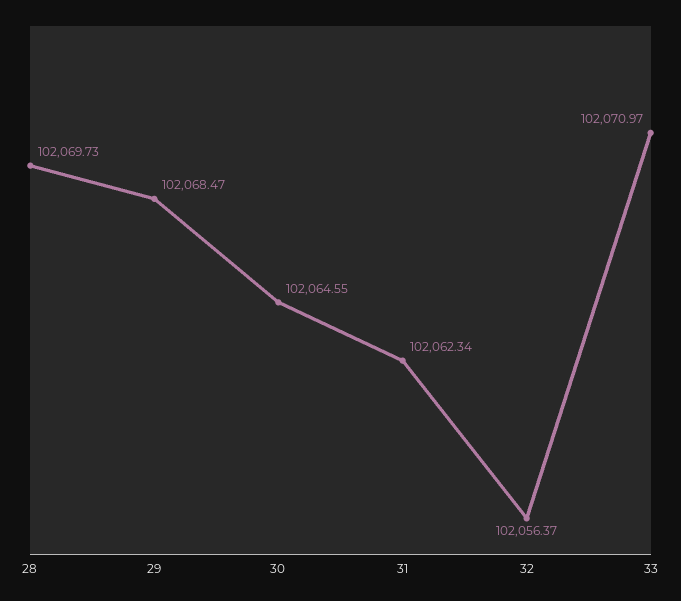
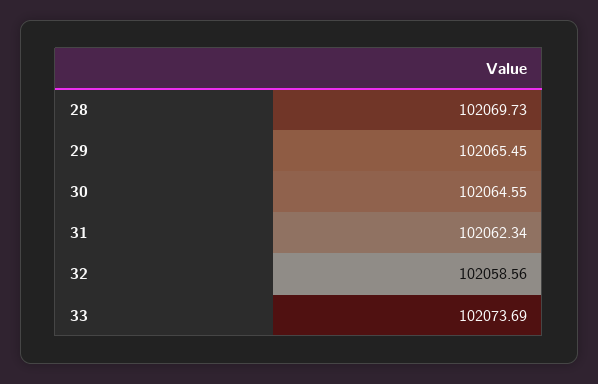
29: 102068.47 -> 102065.45
32: 102056.37 -> 102058.56
33: 102070.97 -> 102073.69

